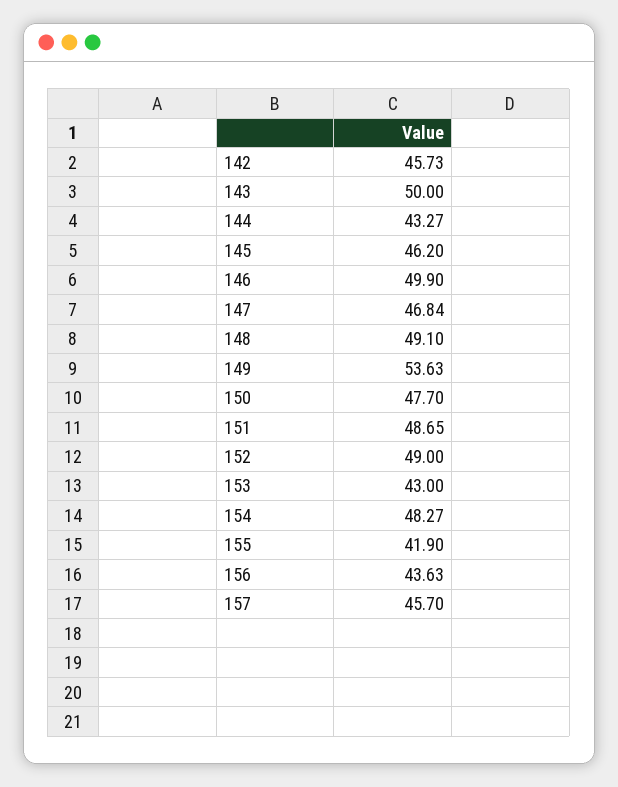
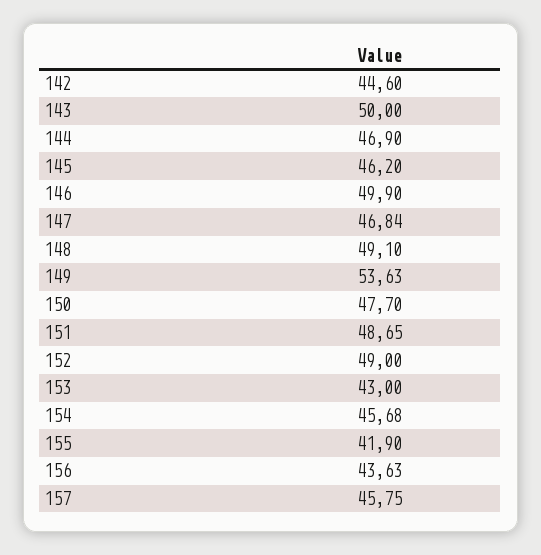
142: 45.73 -> 44.6
144: 43.27 -> 46.9
154: 48.27 -> 45.68
157: 45.7 -> 45.75

